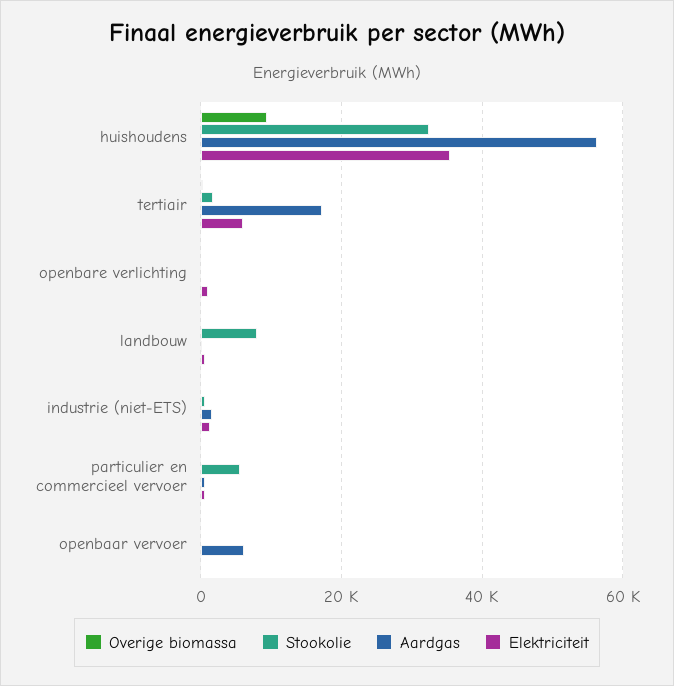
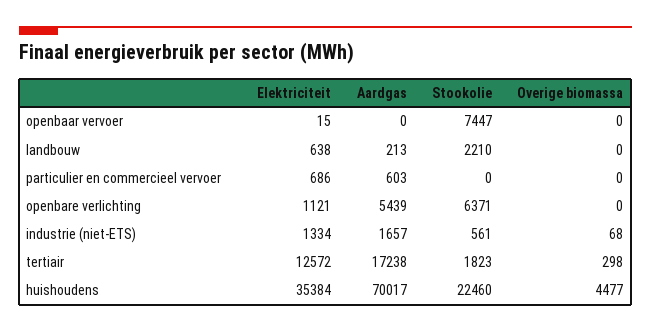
Overige biomassa, huishoudens: 10000 -> 4477
Stookolie, huishoudens: 32000 -> 22460
Aardgas, huishoudens: 56000 -> 70017
Elektriciteit, tertiair: 6000 -> 12572
Stookolie, openbare verlichting: 0 -> 6371
Aardgas, openbare verlichting: 0 -> 5439
Stookolie, landbouw: 8000 -> 2210
Stookolie, particulier en commercieel vervoer: 6000 -> 0
Stookolie, openbaar vervoer: 0 -> 7447
Aardgas, openbaar vervoer: 6000 -> 0

